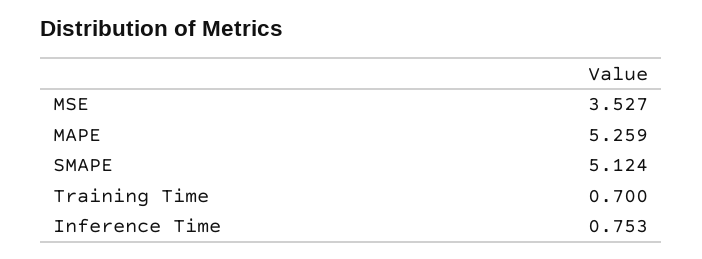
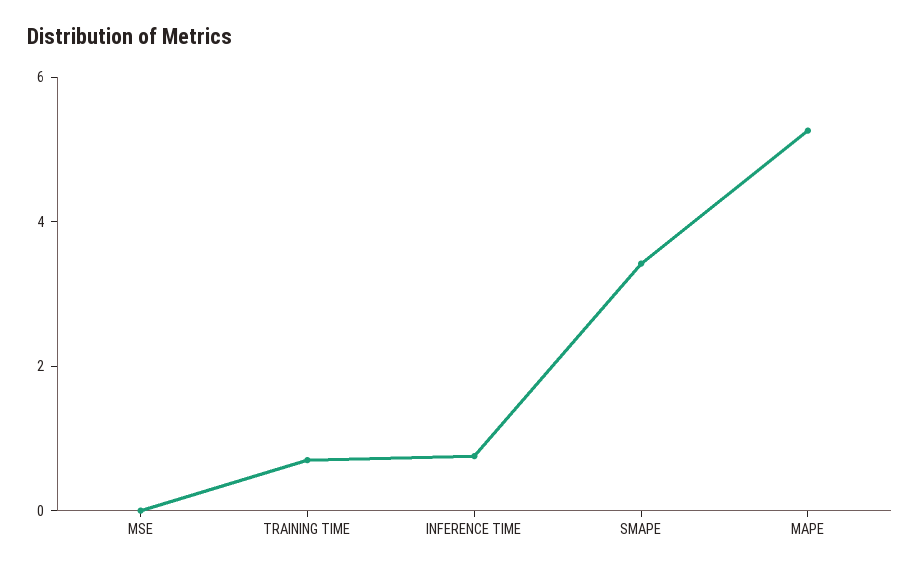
MSE: 3.527 -> 0
SMAPE: 5.124 -> 3.5

